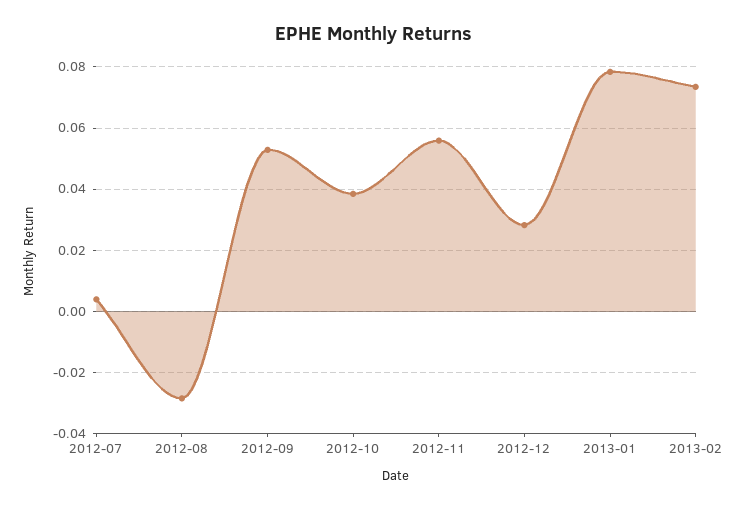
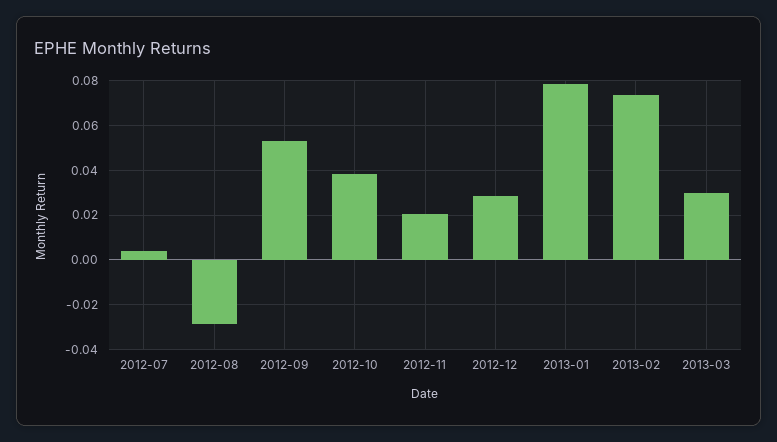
2012-11: 0.056 -> 0.02
2013-03: none -> 0.03

